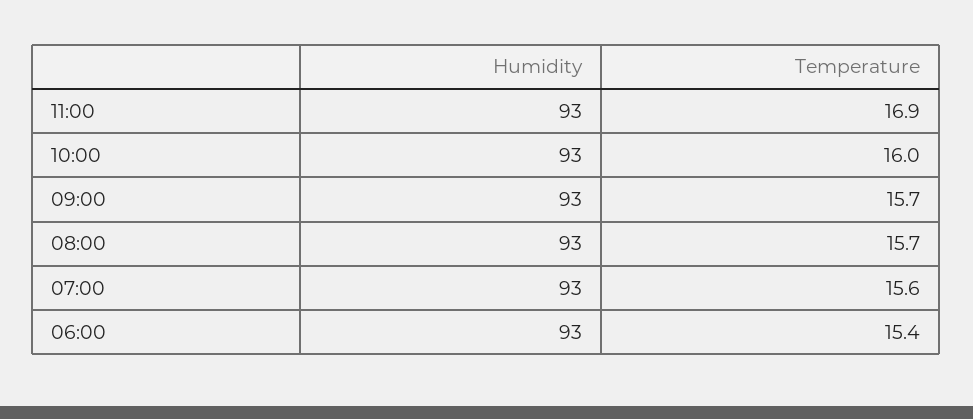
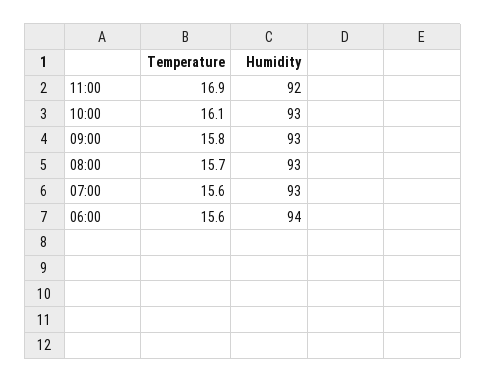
Humidity, 11:00: 93 -> 92
Temperature, 10:00: 16 -> 16.1
Temperature, 09:00: 15.7 -> 15.8
Humidity, 06:00: 93 -> 94
Temperature, 06:00: 15.4 -> 15.6

